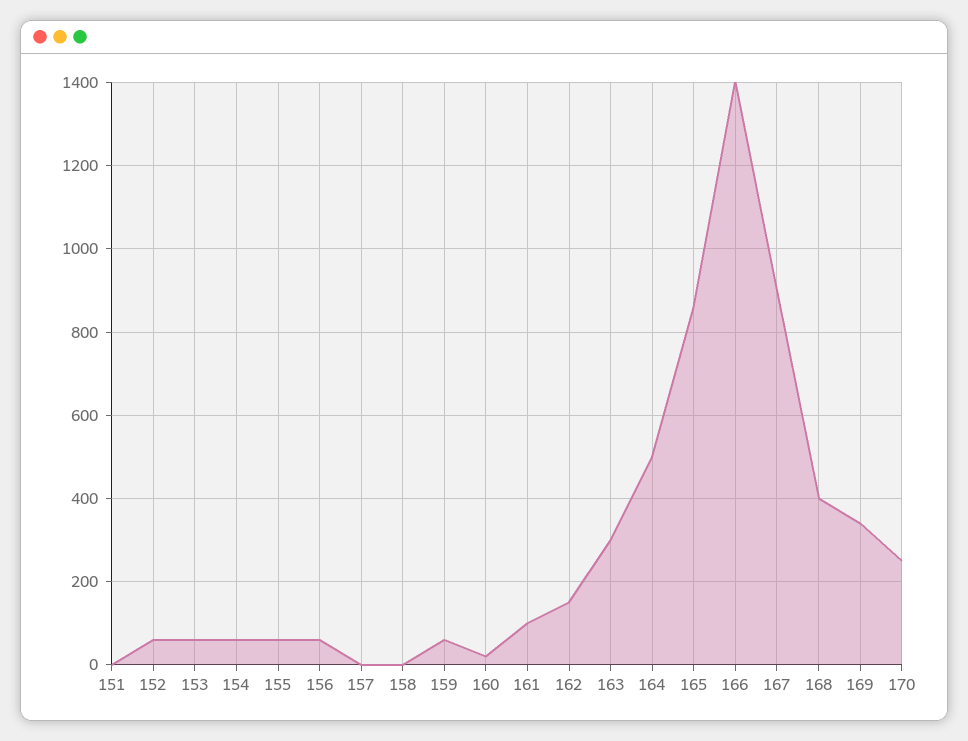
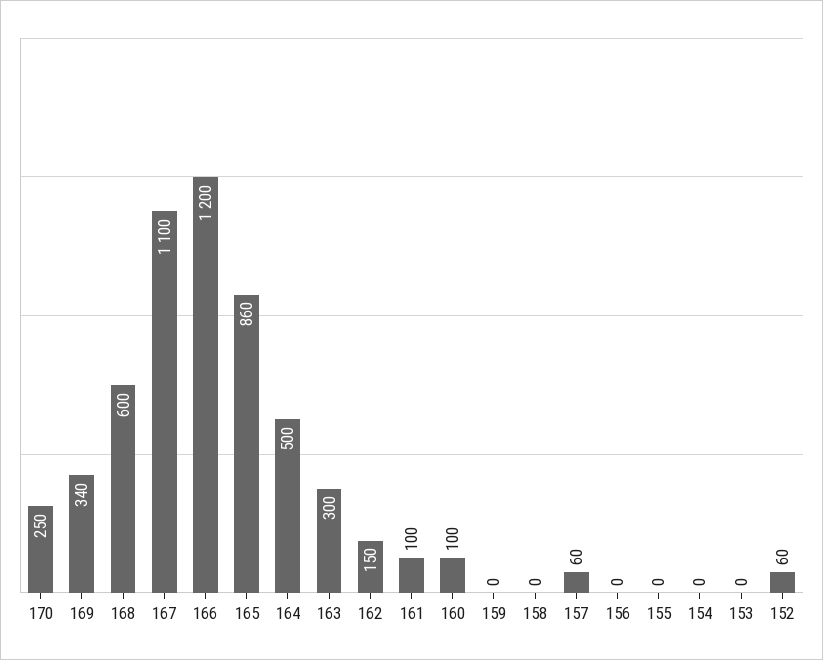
151: 0 -> none
153: 60 -> 0
154: 60 -> 0
155: 60 -> 0
156: 60 -> 0
157: 0 -> 60
159: 60 -> 0
160: 20 -> 100
166: 1400 -> 1200
167: 900 -> 1100
168: 400 -> 600

